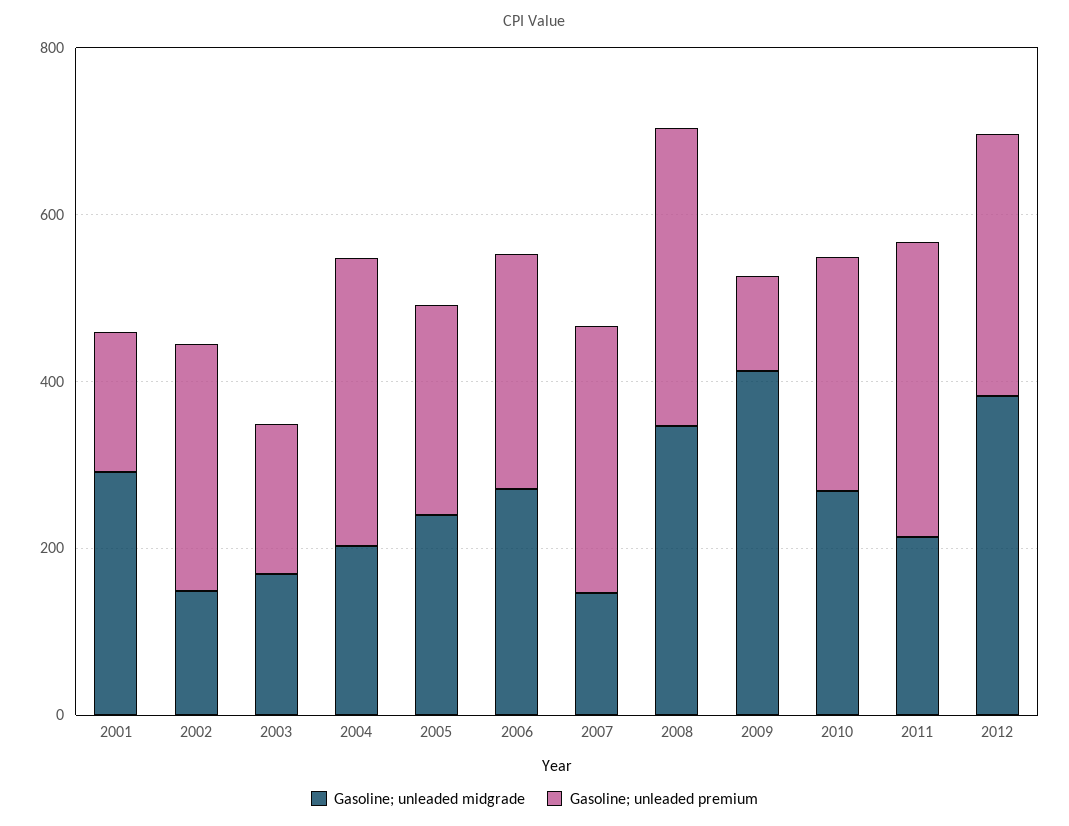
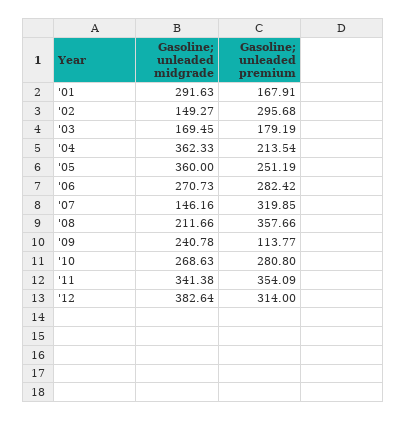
Gasoline; unleaded midgrade, 2004: 200 -> 362.33
Gasoline; unleaded premium, 2004: 350 -> 213.54
Gasoline; unleaded midgrade, 2005: 250 -> 360
Gasoline; unleaded midgrade, 2008: 350 -> 211.66
Gasoline; unleaded midgrade, 2009: 400 -> 240.78
Gasoline; unleaded midgrade, 2011: 200 -> 341.38

